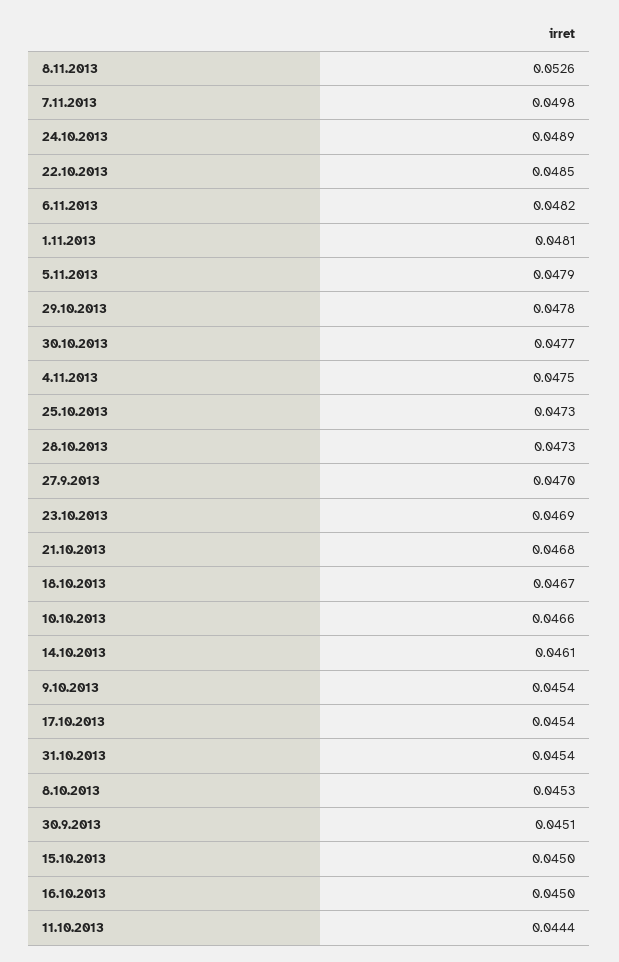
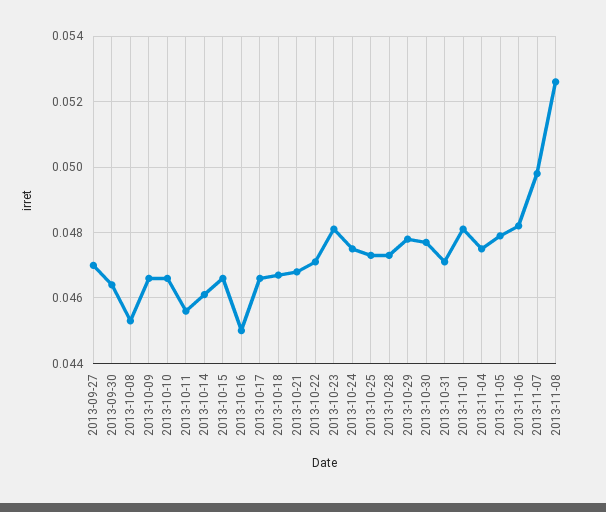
24.10.2013: 0.0489 -> 0.0475
22.10.2013: 0.0485 -> 0.047
23.10.2013: 0.0469 -> 0.048
9.10.2013: 0.0454 -> 0.0465
17.10.2013: 0.0454 -> 0.0465
31.10.2013: 0.0454 -> 0.047
30.9.2013: 0.0451 -> 0.0465
15.10.2013: 0.045 -> 0.0465
11.10.2013: 0.0444 -> 0.0455

